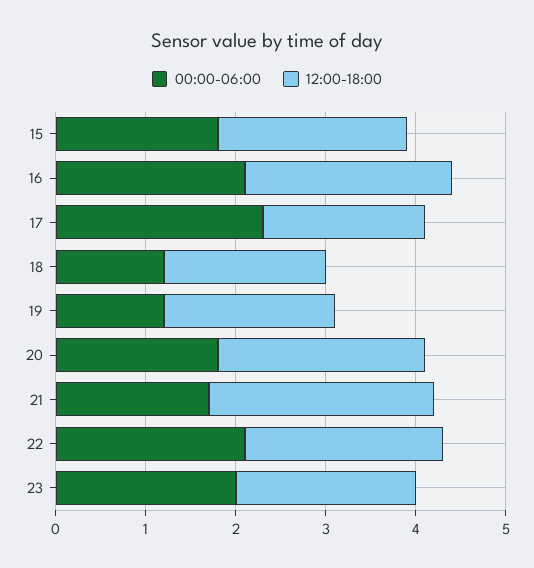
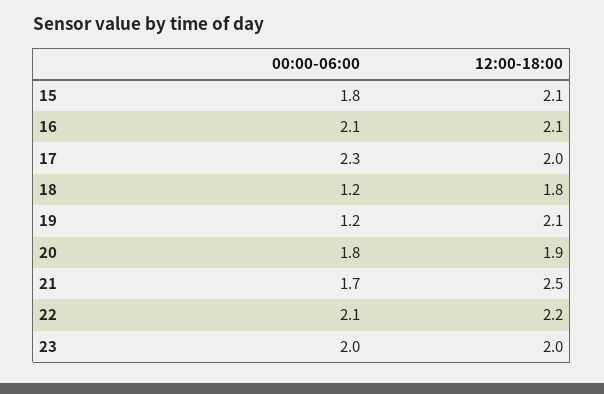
12:00-18:00, 16: 2.3 -> 2.1
12:00-18:00, 17: 1.8 -> 2
12:00-18:00, 19: 1.9 -> 2.1
12:00-18:00, 20: 2.3 -> 1.9

